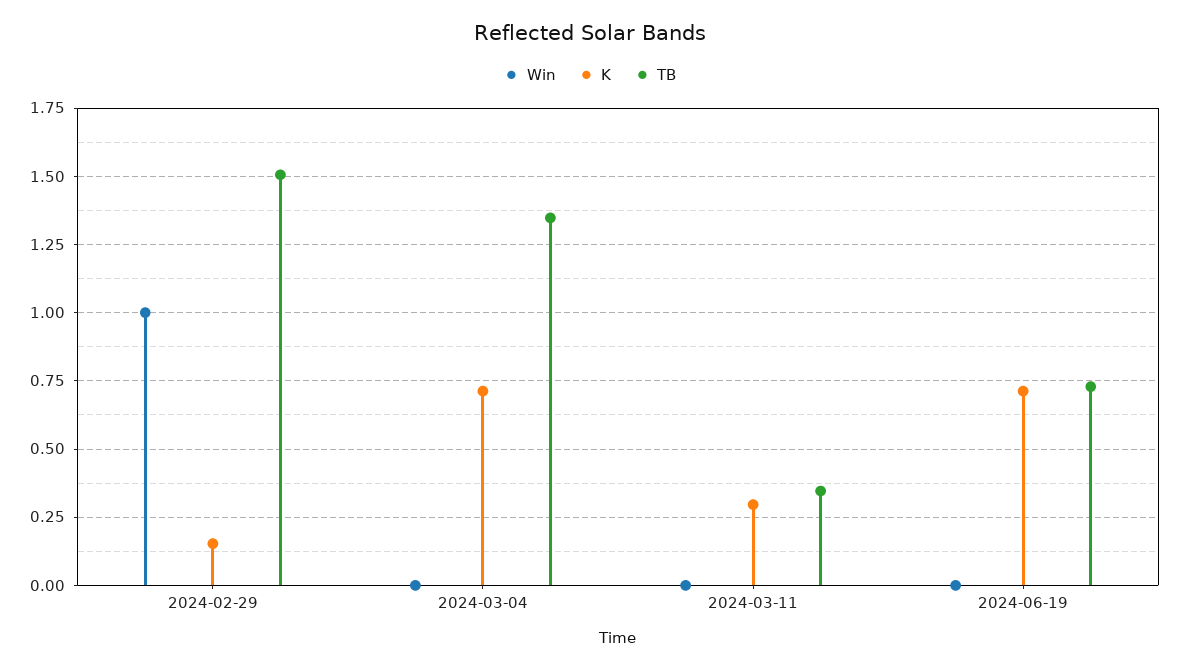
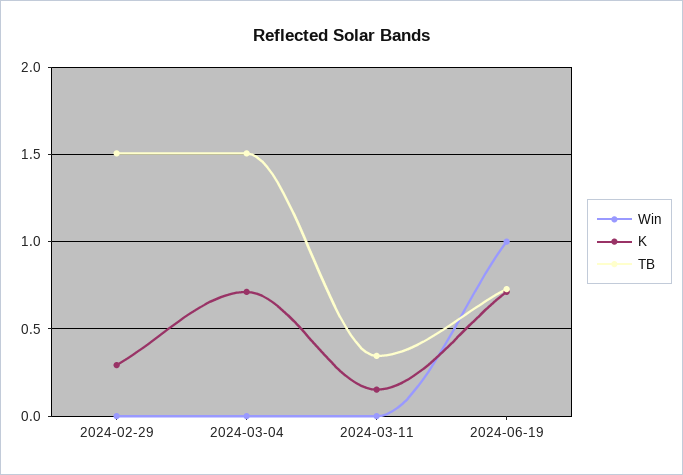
Win, 2024-02-29: 1 -> 0
K, 2024-02-29: 0.15 -> 0.3
TB, 2024-03-04: 1.35 -> 1.5
K, 2024-03-11: 0.3 -> 0.15
Win, 2024-06-19: 0 -> 1

